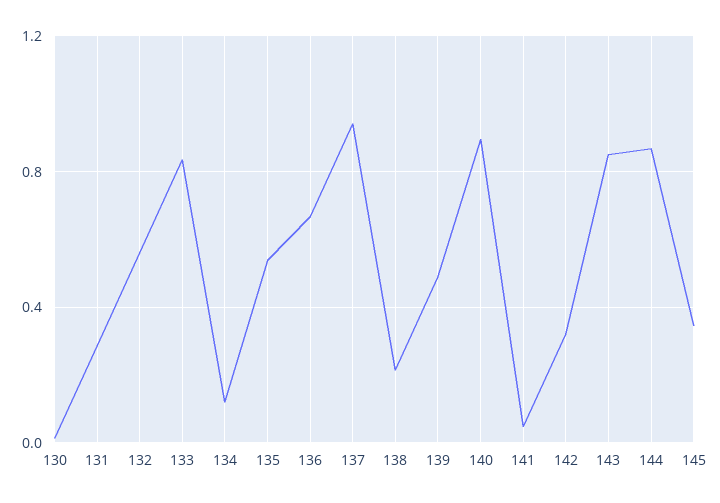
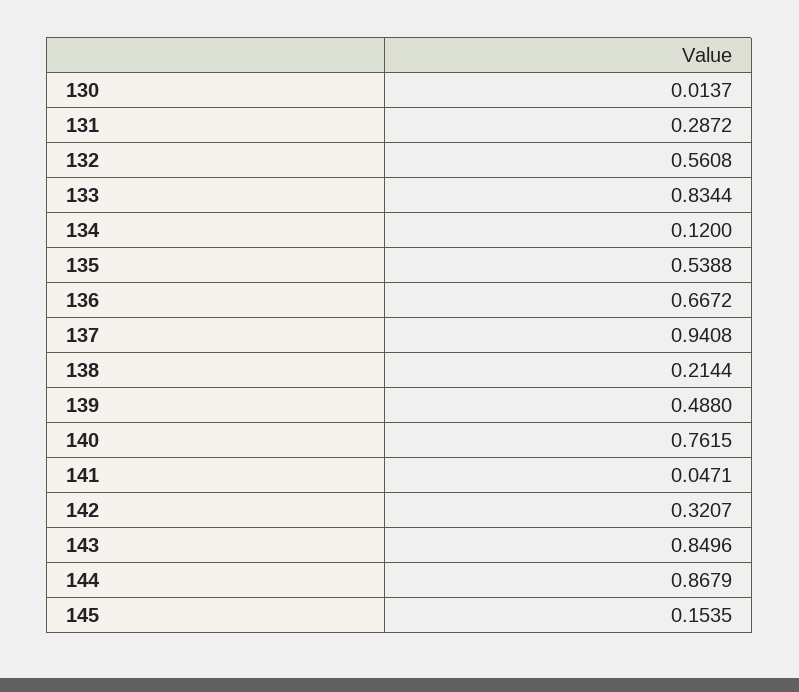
140: 0.9 -> 0.7615
145: 0.35 -> 0.1535

